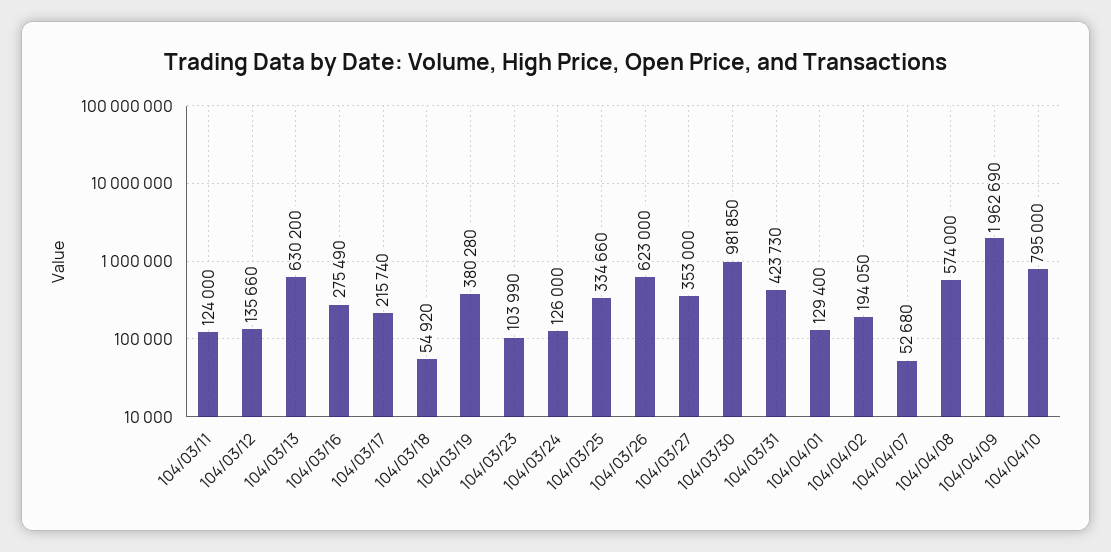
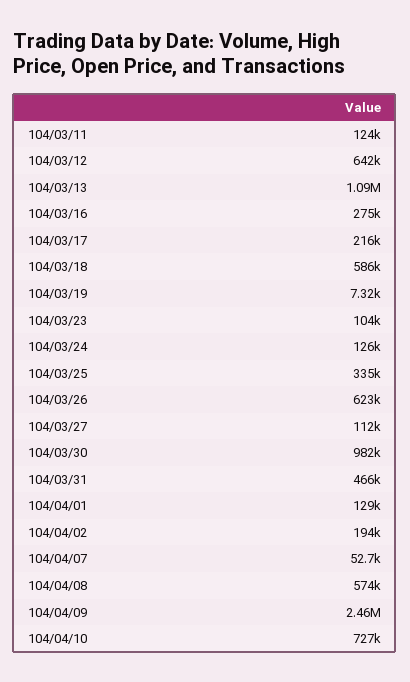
104/03/12: 135660 -> 642000
104/03/13: 630200 -> 1090000
104/03/18: 54920 -> 586000
104/03/19: 380280 -> 7320
104/03/27: 353000 -> 112000
104/03/31: 423730 -> 466000
104/04/09: 1962690 -> 2460000
104/04/10: 795000 -> 727000

